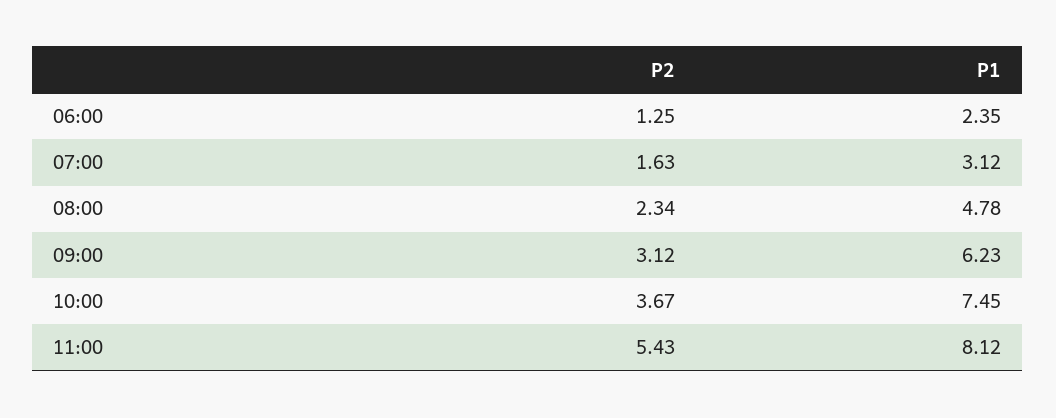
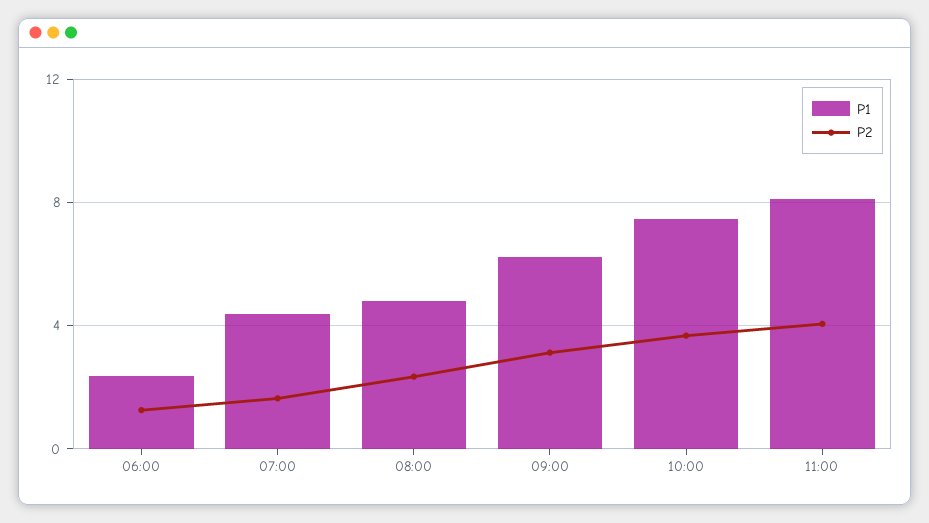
P1, 07:00: 3.12 -> 4.5
P2, 11:00: 5.43 -> 4

